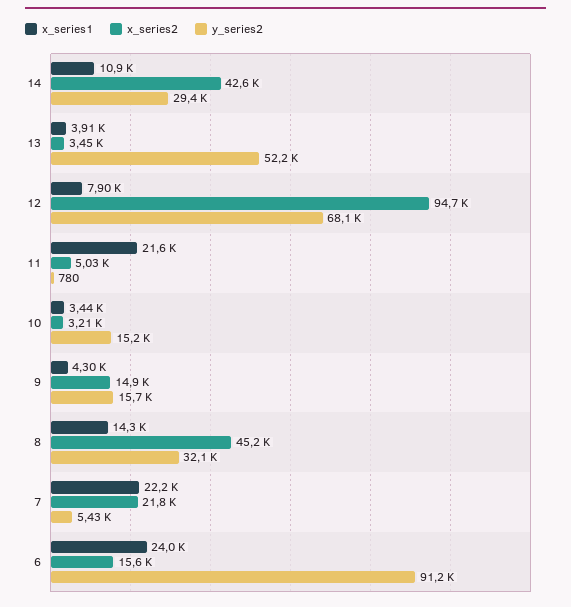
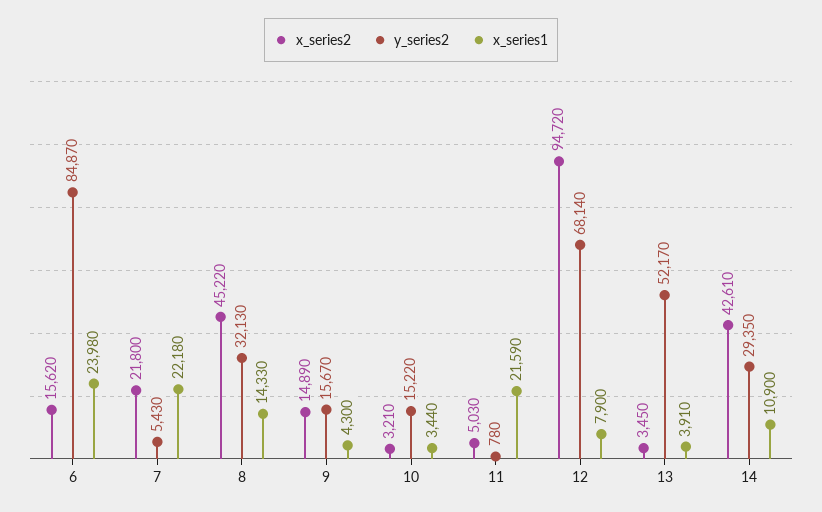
y_series2, 6: 91200 -> 84870

